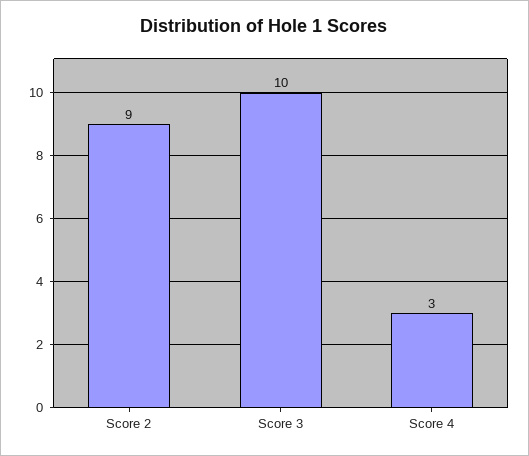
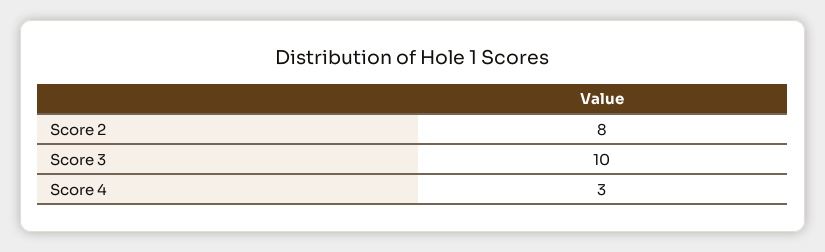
Score 2: 9 -> 8

